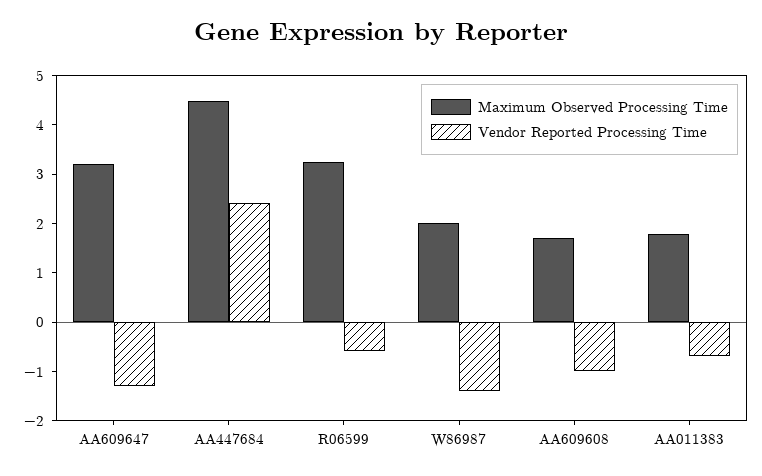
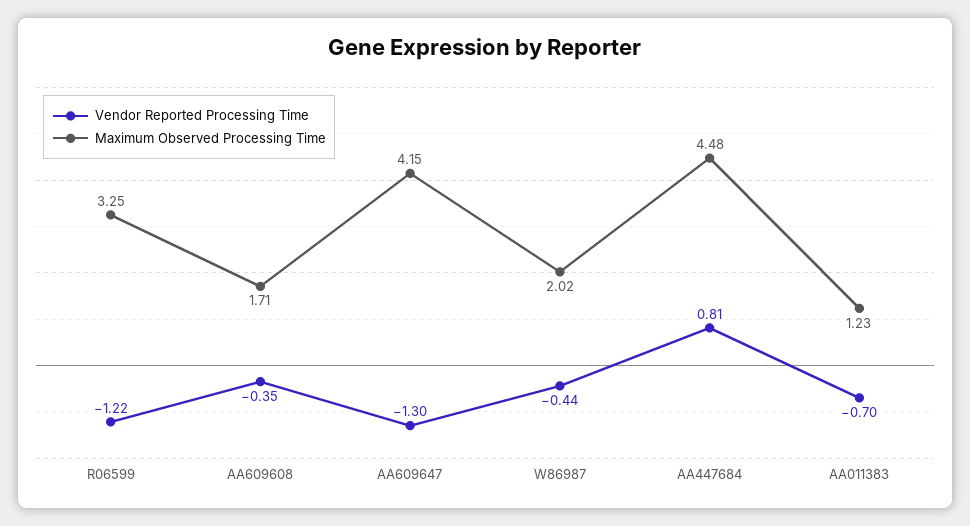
Maximum Observed Processing Time, AA609647: 3.2 -> 4.15
Vendor Reported Processing Time, AA447684: 2.4 -> 0.81
Vendor Reported Processing Time, R06599: -0.6 -> -1.22
Vendor Reported Processing Time, W86987: -1.4 -> -0.44
Vendor Reported Processing Time, AA609608: -1 -> -0.35
Maximum Observed Processing Time, AA011383: 1.8 -> 1.23

